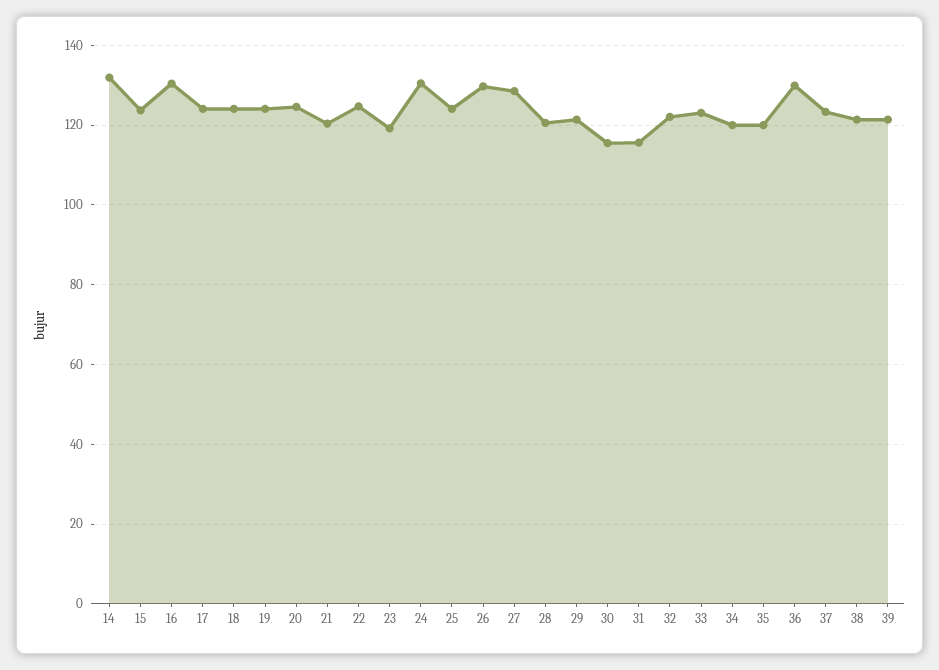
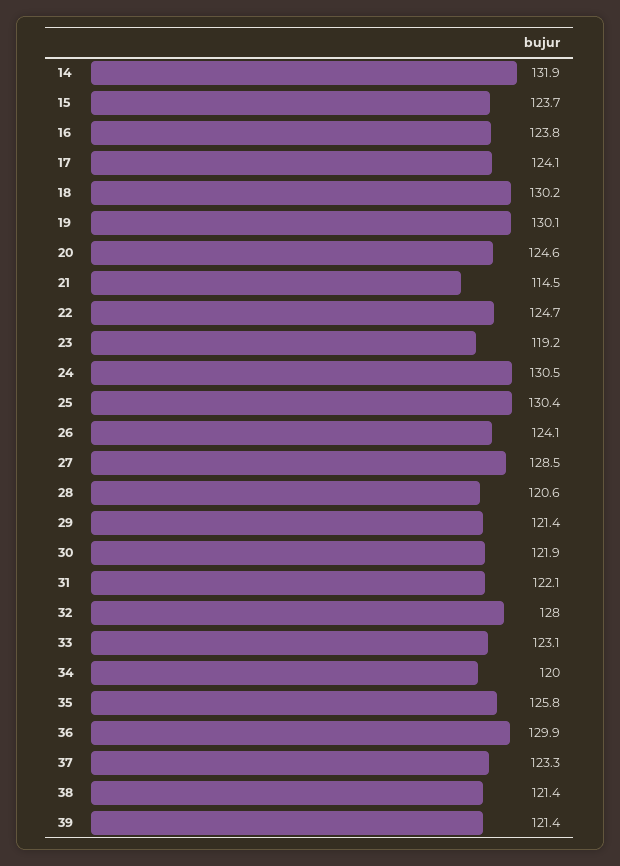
16: 130 -> 123.8
18: 124 -> 130.2
19: 124 -> 130.1
21: 120 -> 114.5
25: 124 -> 130.4
26: 130 -> 124.1
30: 116 -> 121.9
31: 116 -> 122.1
32: 122 -> 128
35: 120 -> 125.8

